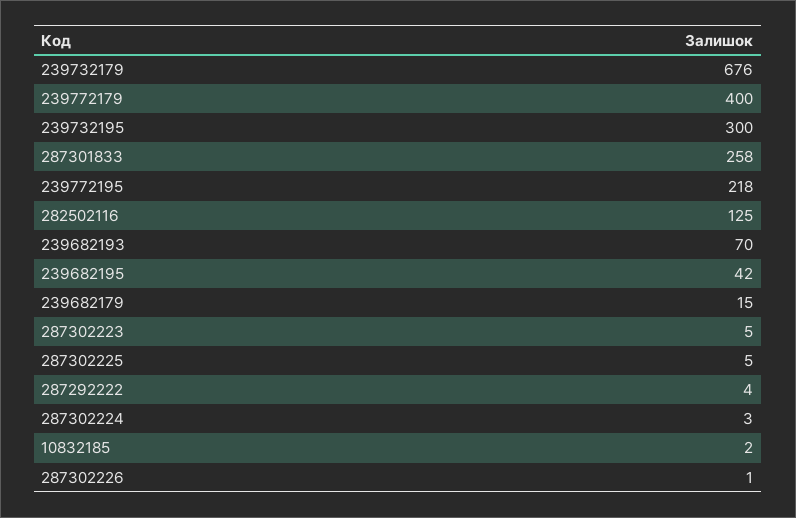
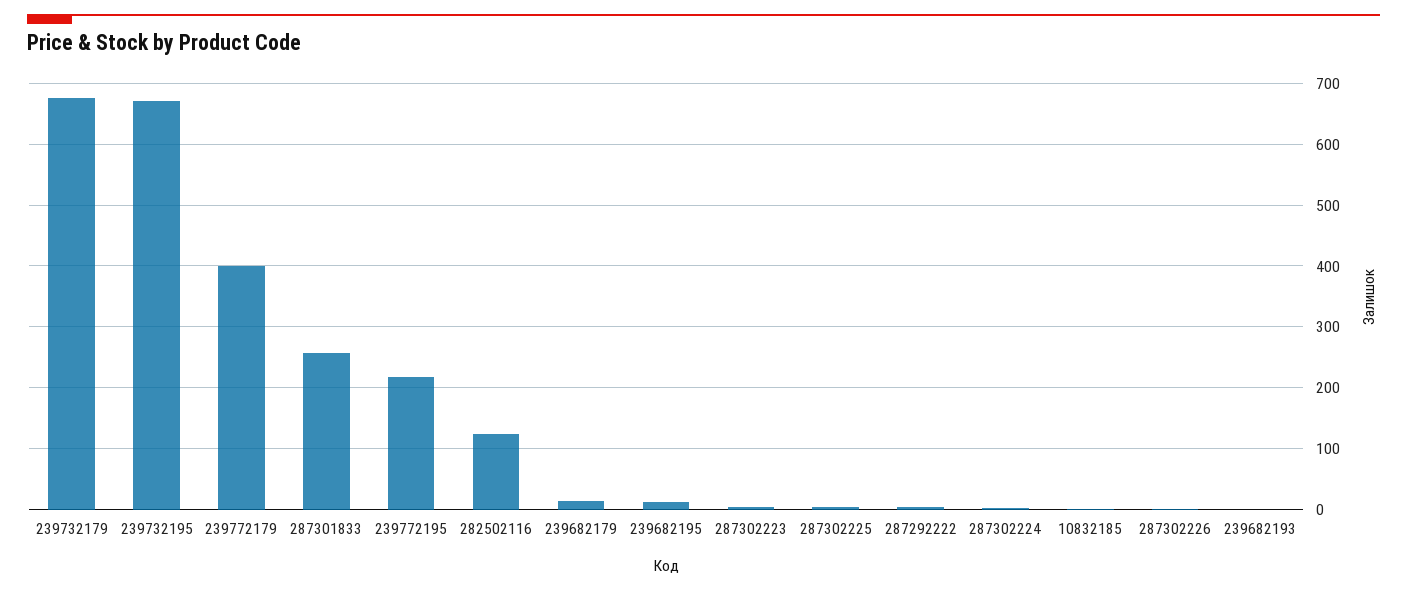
239732195: 300 -> 670
239682193: 70 -> 0
239682195: 42 -> 10

